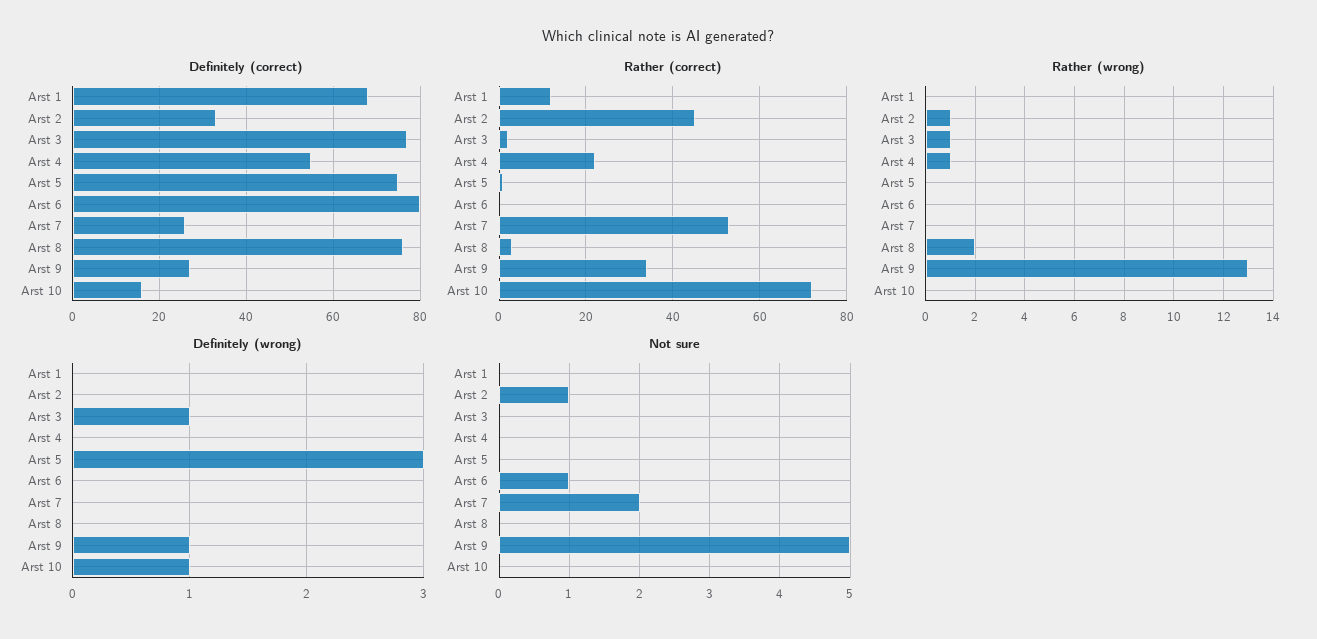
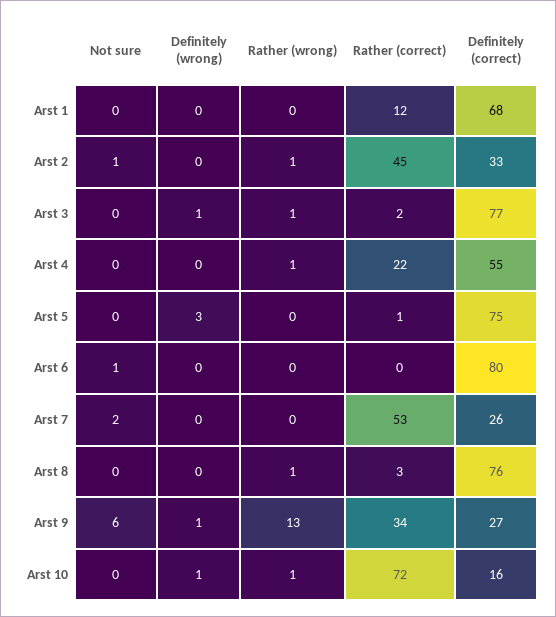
Rather (wrong), Arst 8: 2 -> 1
Rather (wrong), Arst 10: 0 -> 1
Not sure, Arst 9: 5 -> 6

